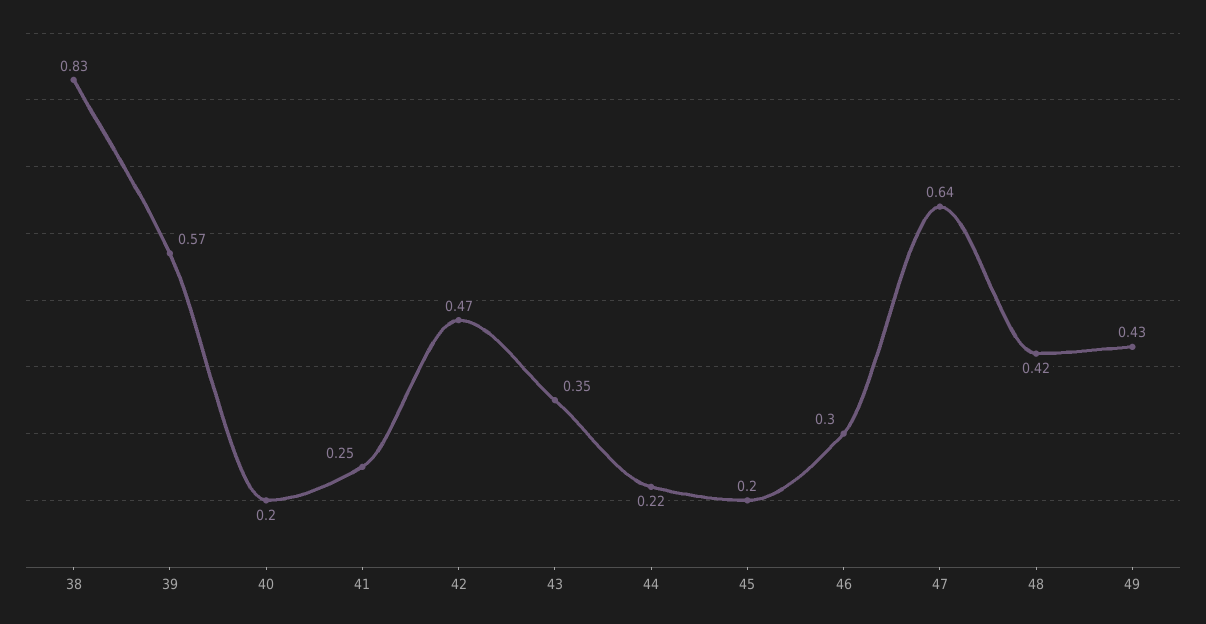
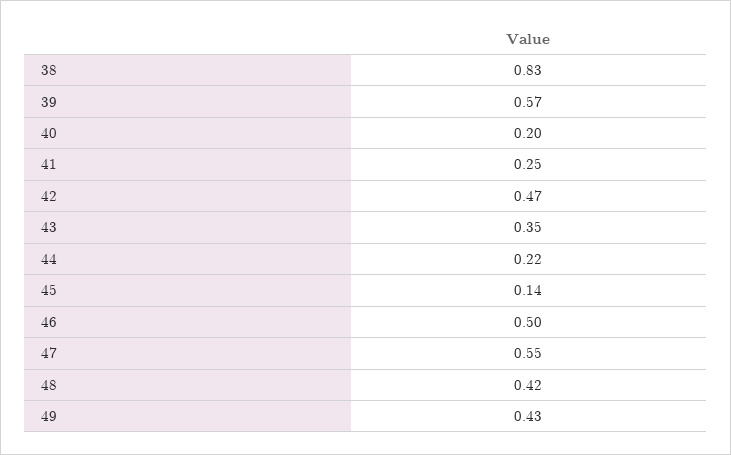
45: 0.2 -> 0.14
46: 0.3 -> 0.5
47: 0.64 -> 0.55

